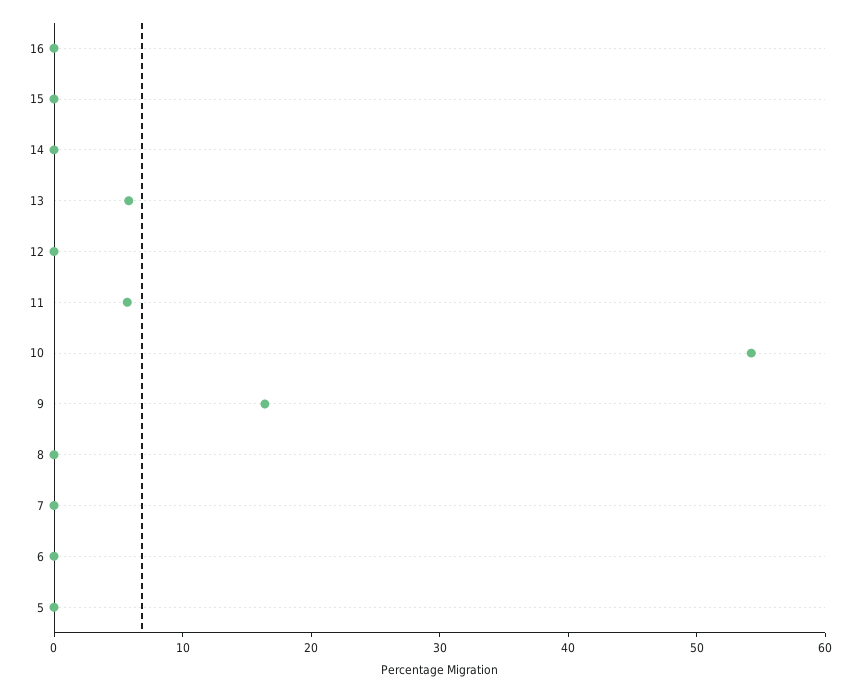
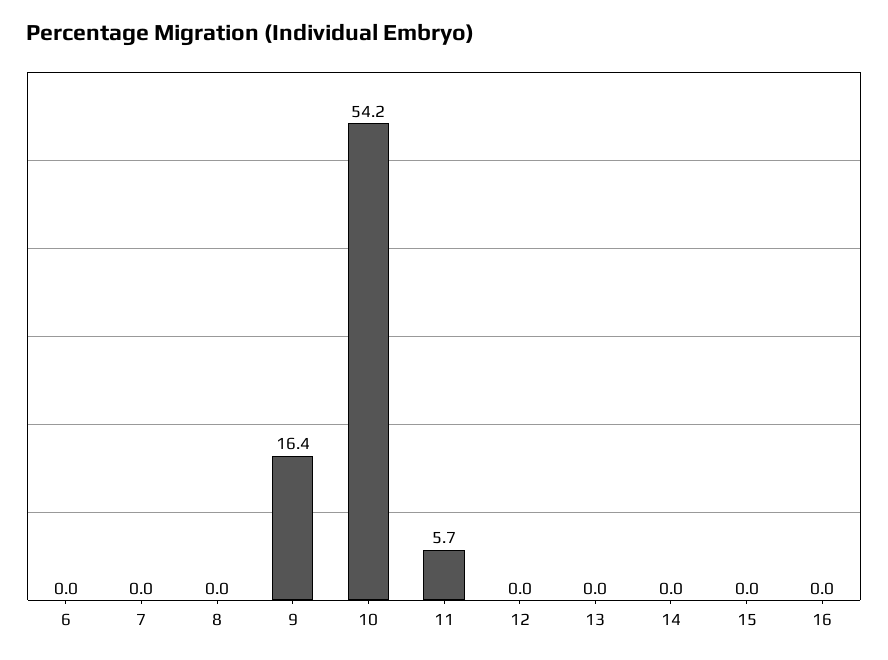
13: 6 -> 0
5: 0 -> none

